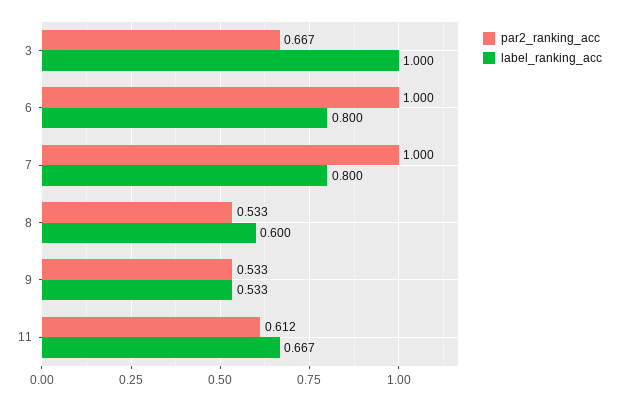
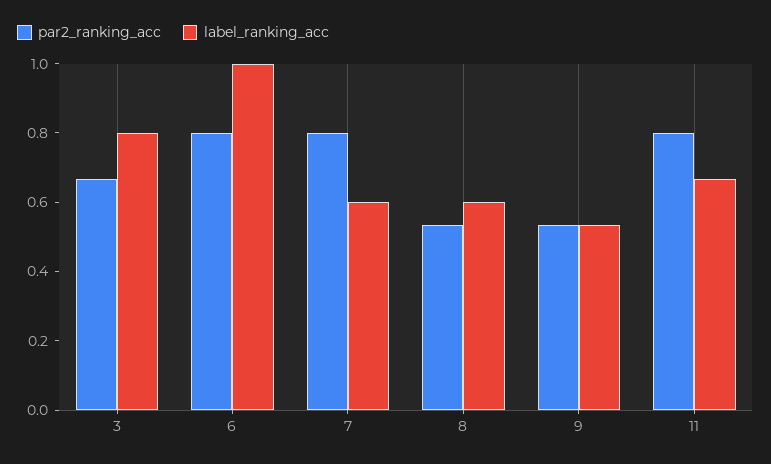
label_ranking_acc, 3: 1 -> 0.8
par2_ranking_acc, 6: 1 -> 0.8
label_ranking_acc, 6: 0.8 -> 1
par2_ranking_acc, 7: 1 -> 0.8
label_ranking_acc, 7: 0.8 -> 0.6
par2_ranking_acc, 11: 0.612 -> 0.8

